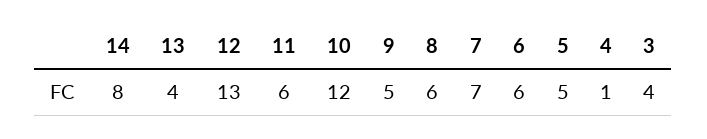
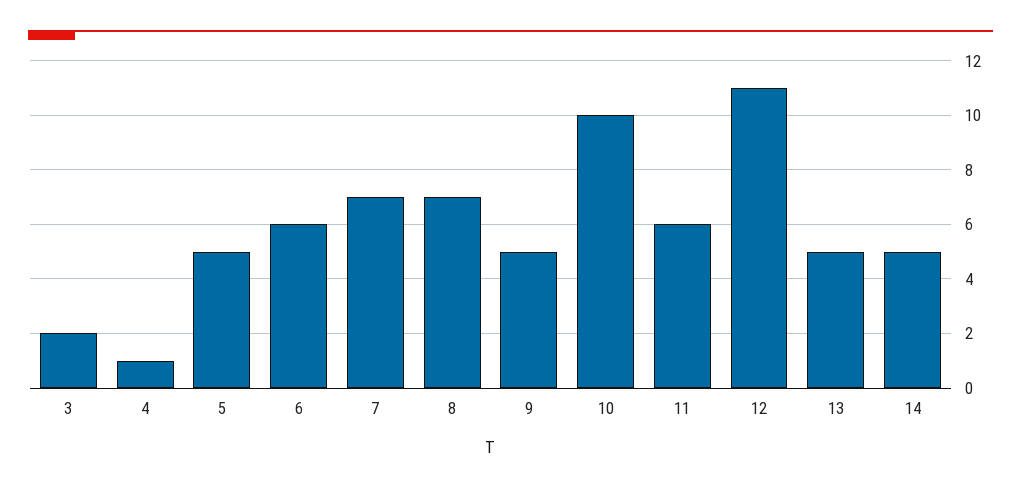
14: 8 -> 5
13: 4 -> 5
12: 13 -> 11
10: 12 -> 10
8: 6 -> 7
3: 4 -> 2

